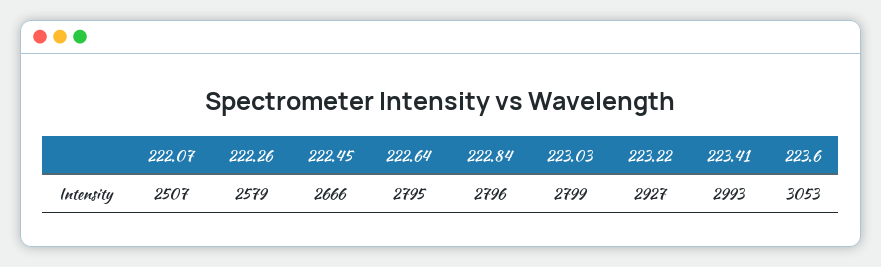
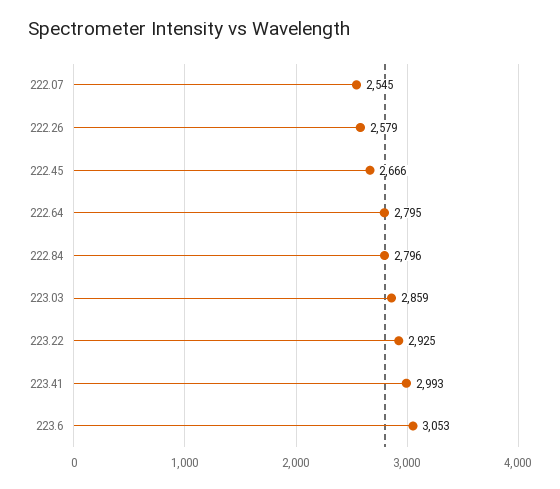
222.07: 2507 -> 2545
223.03: 2799 -> 2859
223.22: 2927 -> 2925

